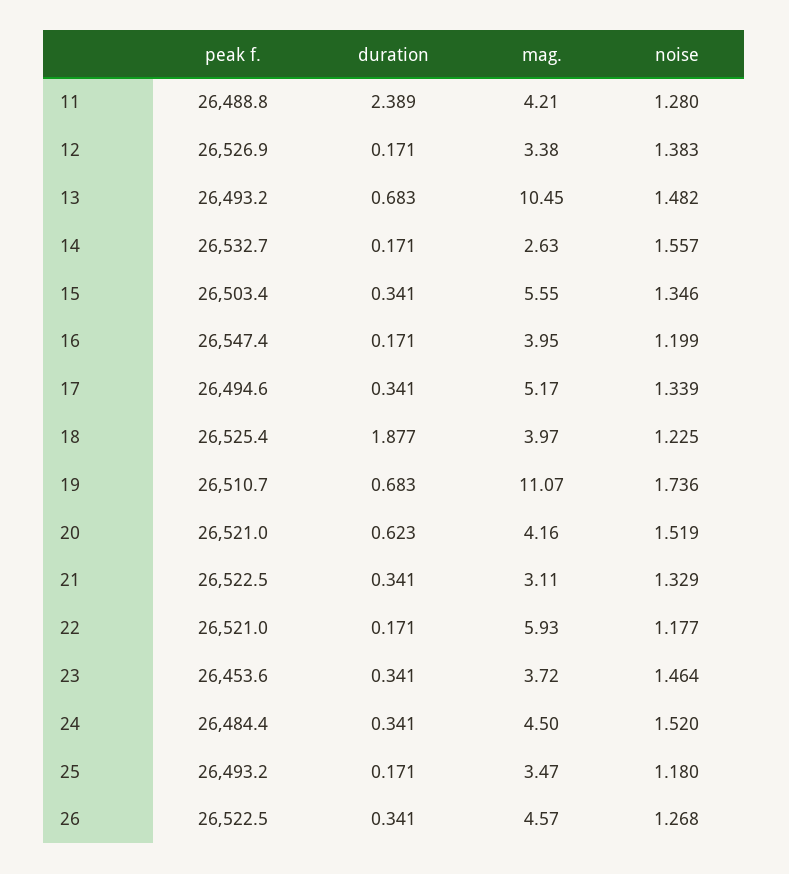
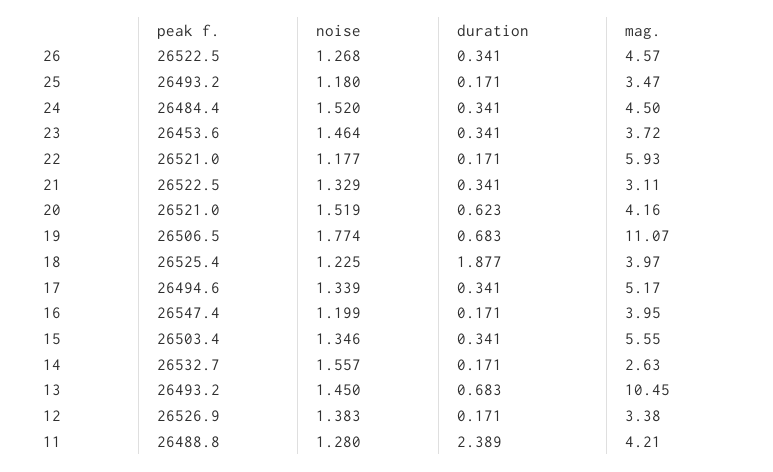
noise, 13: 1.482 -> 1.45
peak f., 19: 26510.7 -> 26506.5
noise, 19: 1.736 -> 1.774

